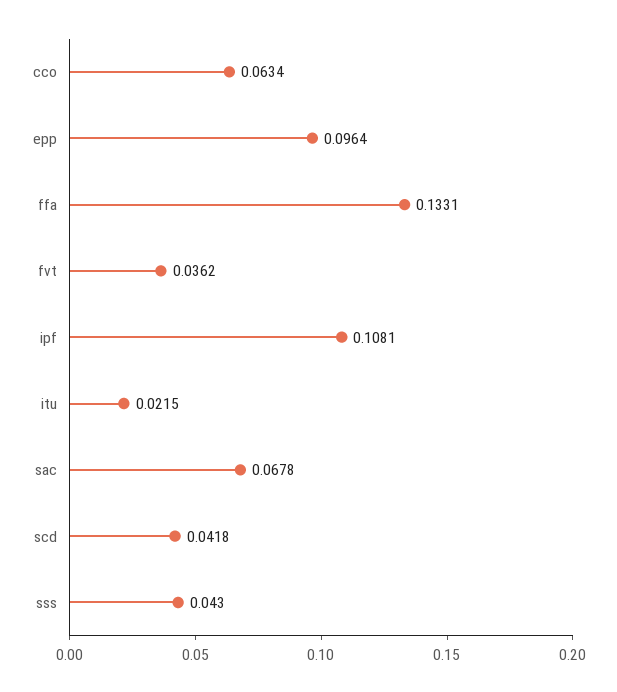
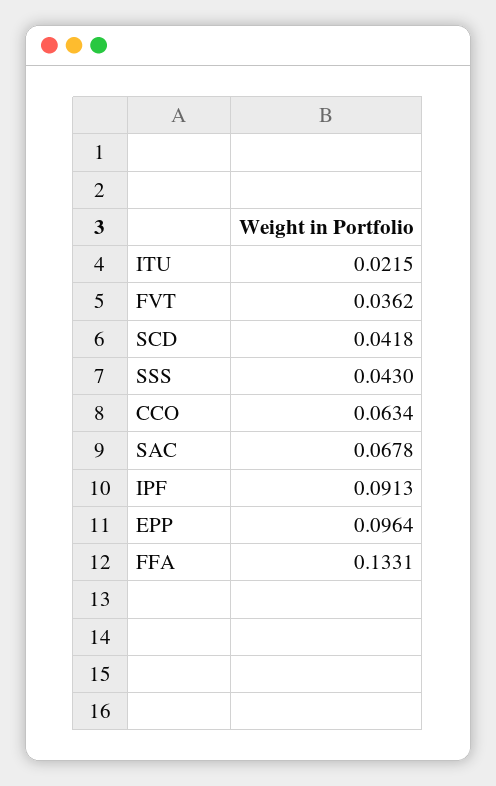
ipf: 0.1081 -> 0.0913

